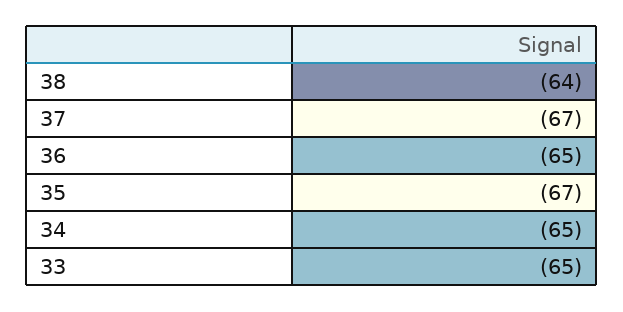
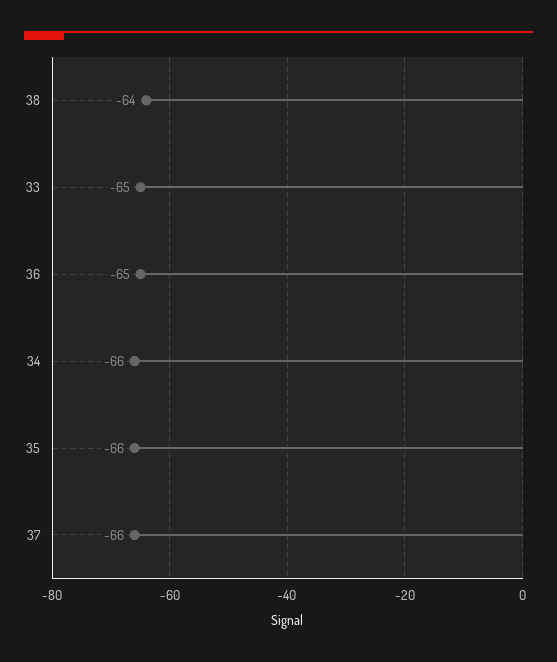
37: -67 -> -66
35: -67 -> -66
34: -65 -> -66

